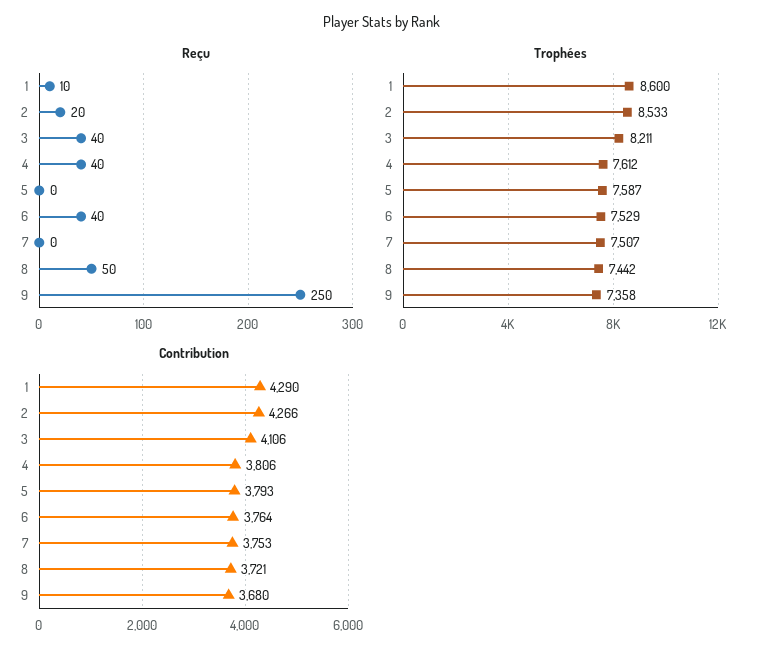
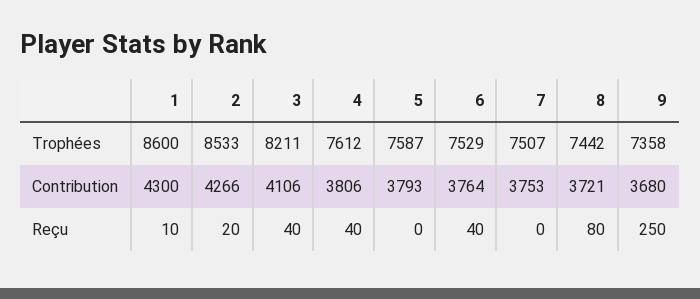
Reçu, 8: 50 -> 80
Contribution, 1: 4290 -> 4300

